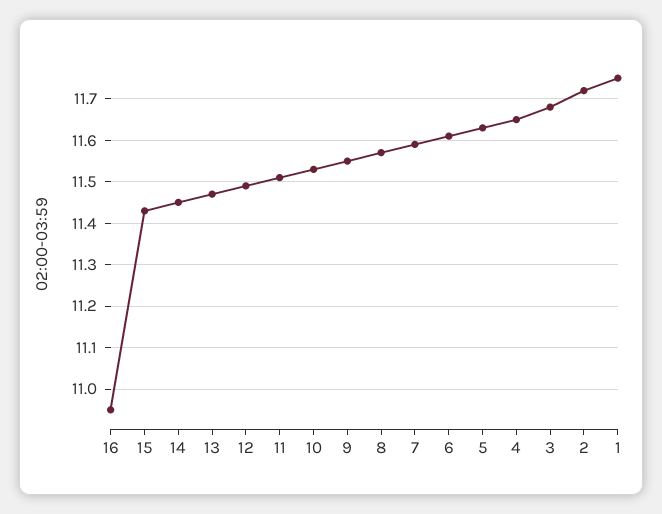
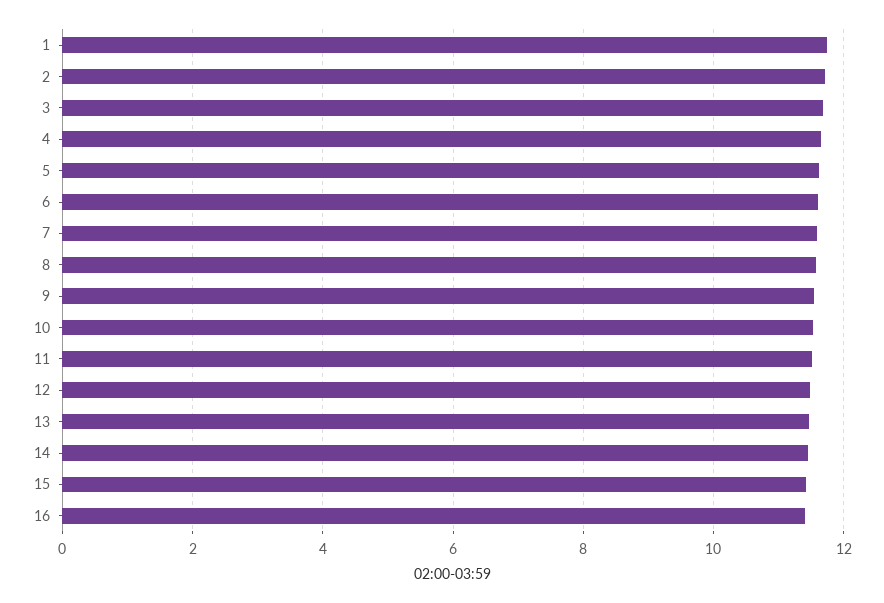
16: 10.95 -> 11.4

